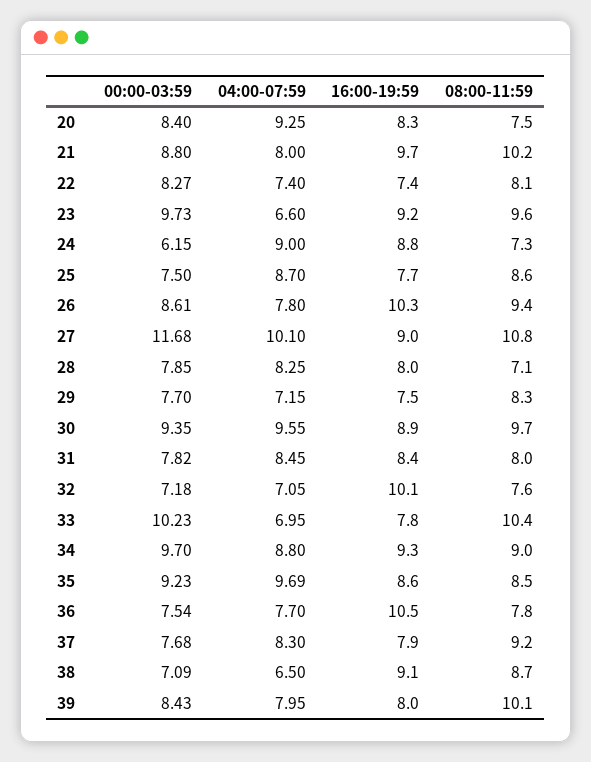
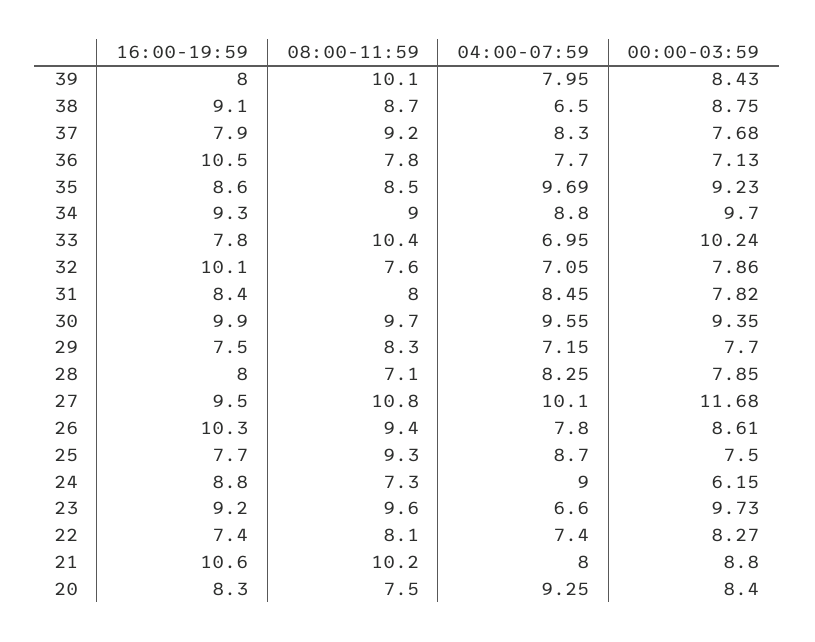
16:00-19:59, 21: 9.7 -> 10.6
08:00-11:59, 25: 8.6 -> 9.3
16:00-19:59, 27: 9 -> 9.5
16:00-19:59, 30: 8.9 -> 9.9
00:00-03:59, 32: 7.18 -> 7.86
00:00-03:59, 33: 10.23 -> 10.24
00:00-03:59, 36: 7.54 -> 7.13
00:00-03:59, 38: 7.09 -> 8.75

